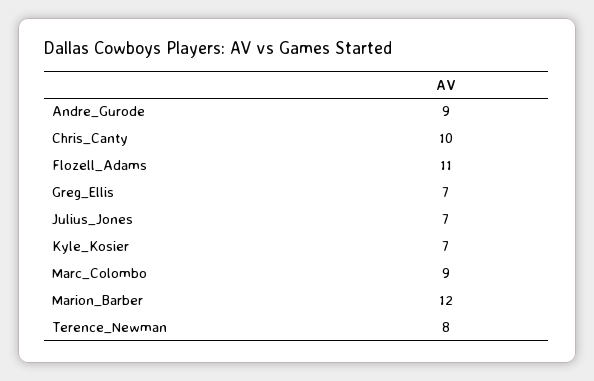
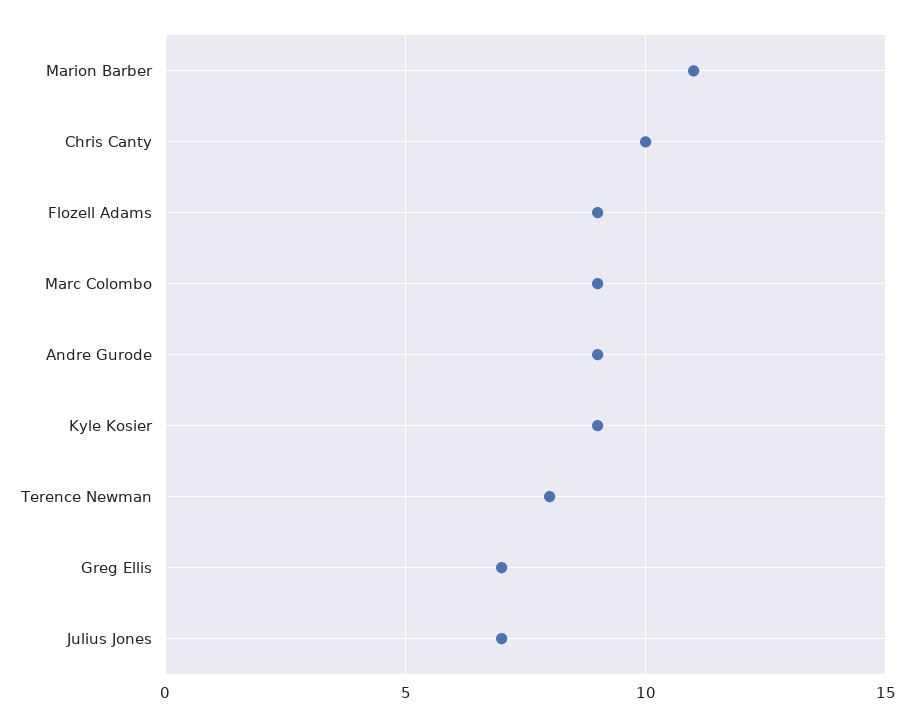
Flozell_Adams: 11 -> 9
Kyle_Kosier: 7 -> 9
Marion_Barber: 12 -> 11

